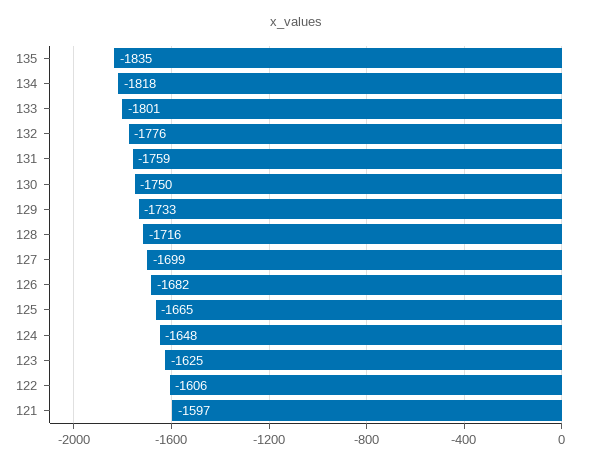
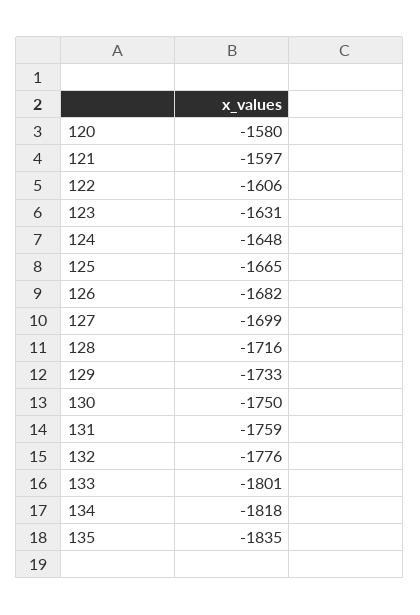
123: -1625 -> -1631
120: none -> -1580

